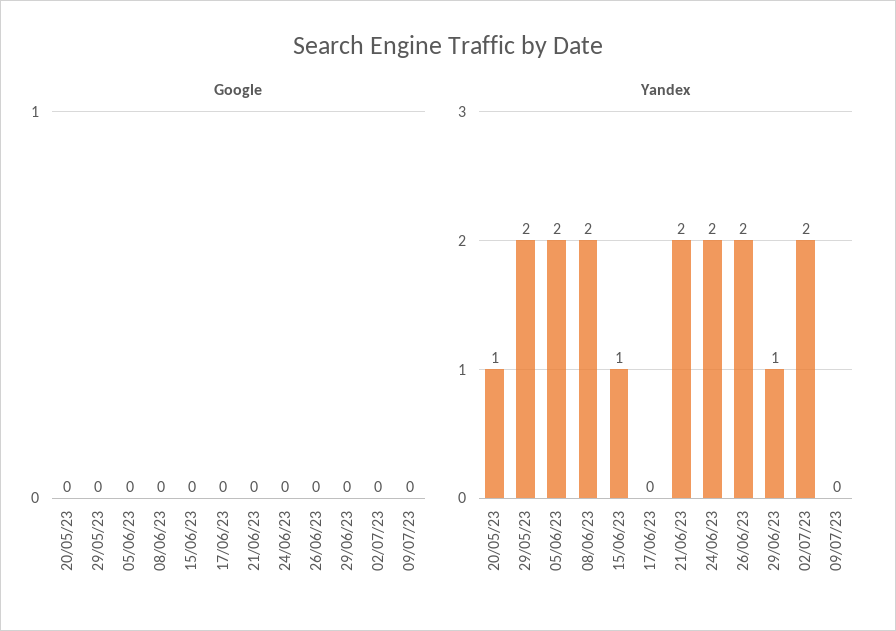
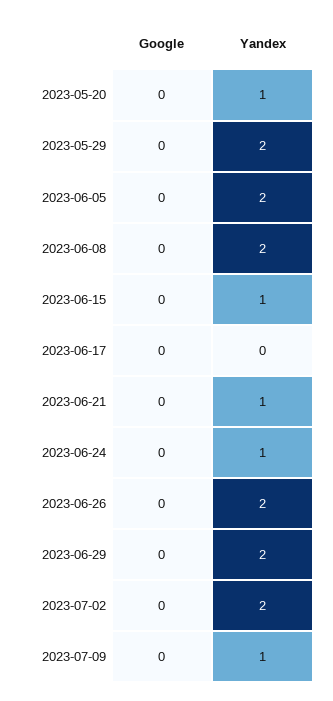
Yandex, 21/06/23: 2 -> 1
Yandex, 24/06/23: 2 -> 1
Yandex, 29/06/23: 1 -> 2
Yandex, 09/07/23: 0 -> 1

